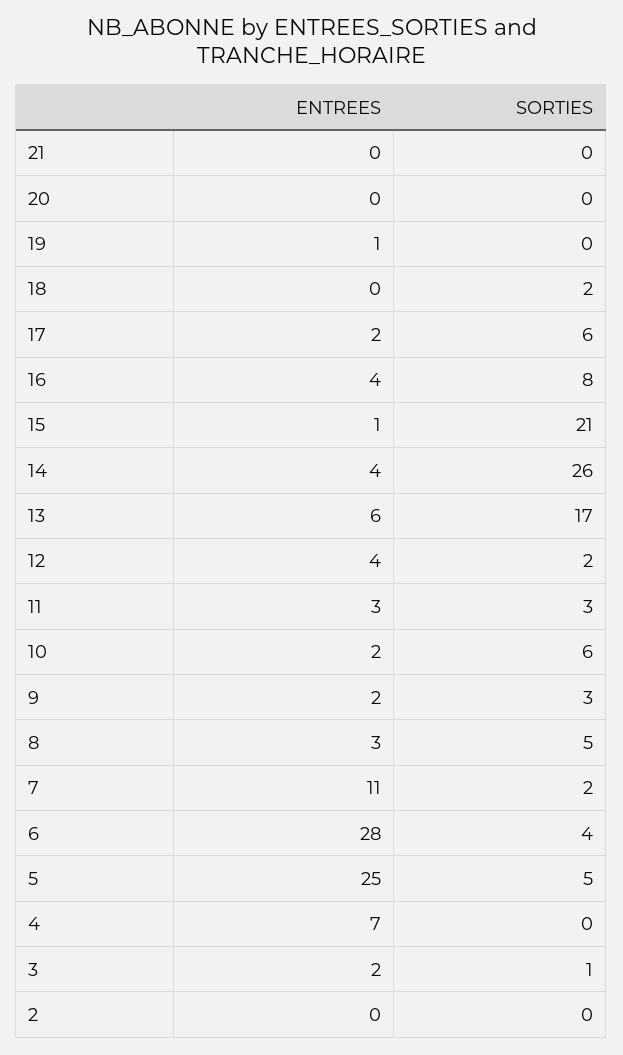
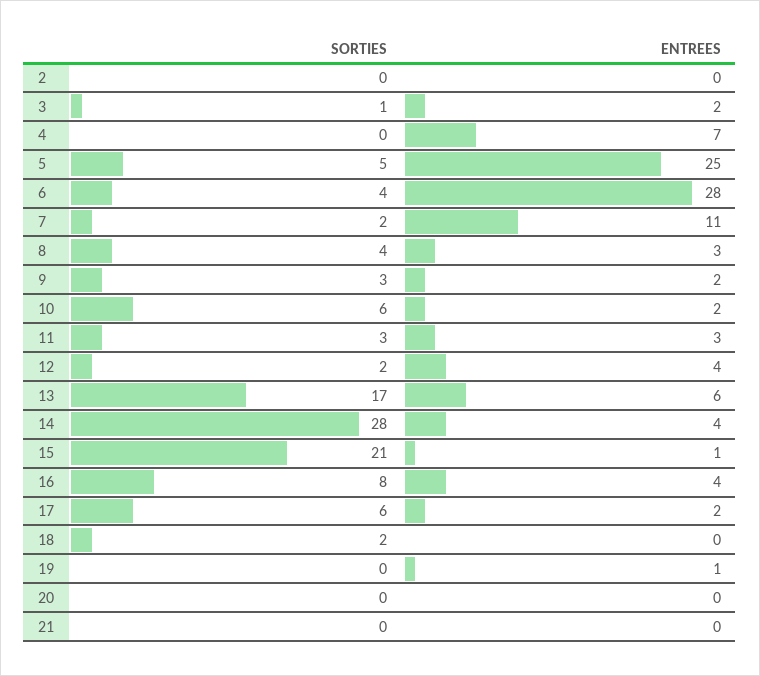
SORTIES, 14: 26 -> 28
SORTIES, 8: 5 -> 4

